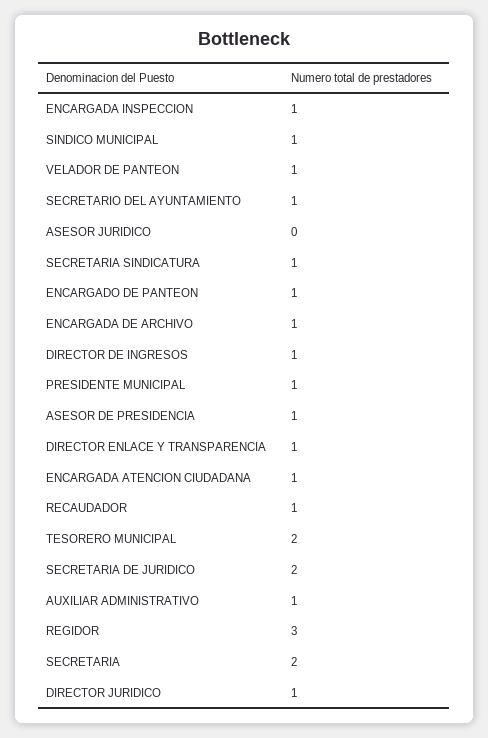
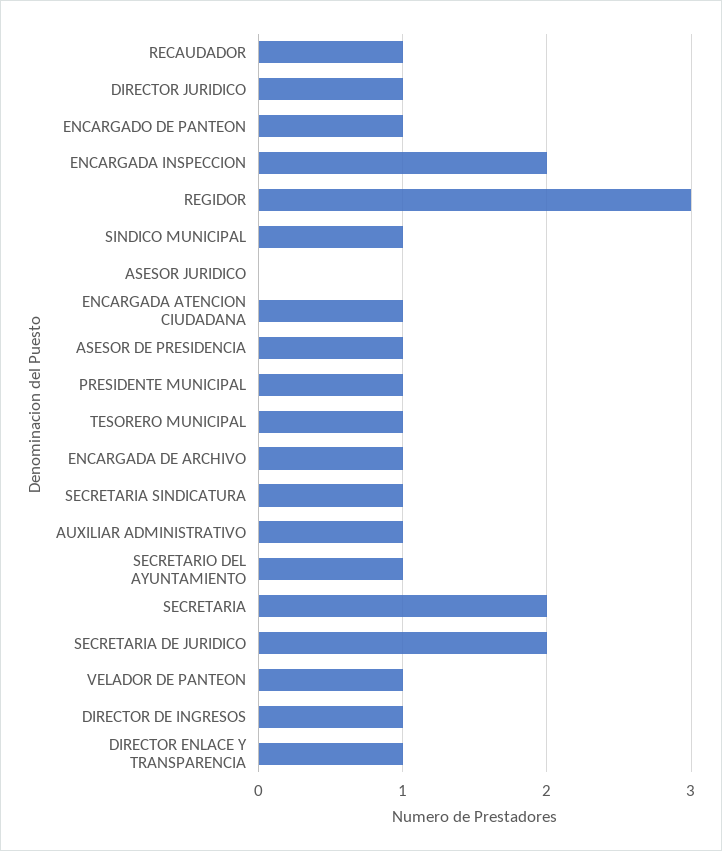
ENCARGADA INSPECCION: 1 -> 2
TESORERO MUNICIPAL: 2 -> 1

